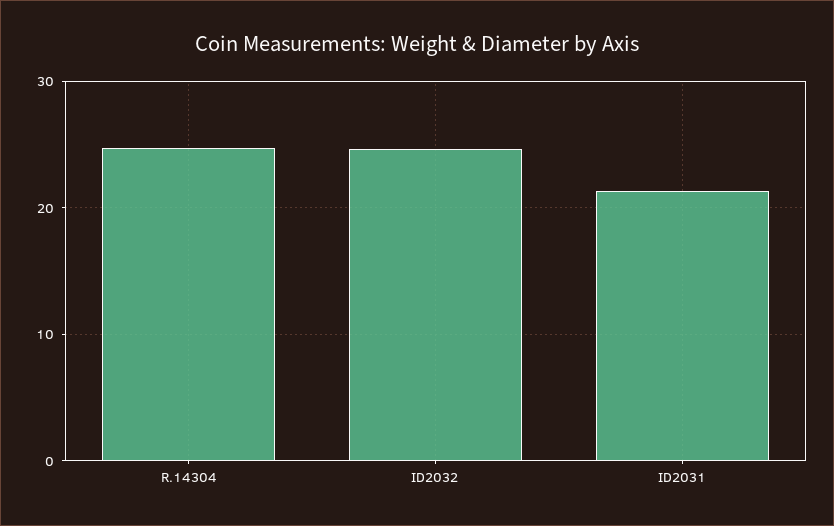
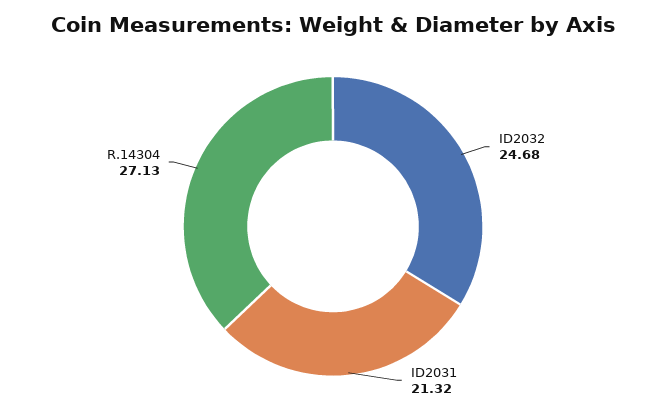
R.14304: 25 -> 27.13

